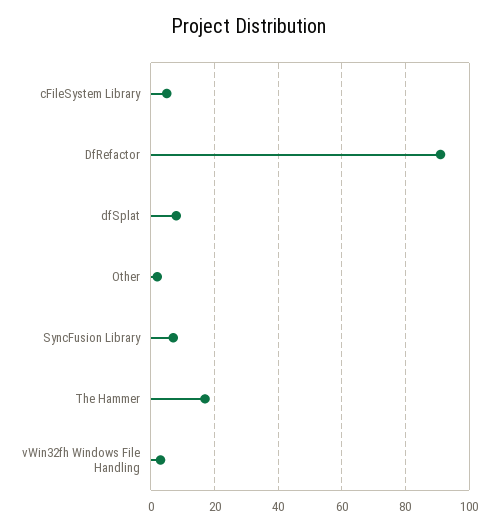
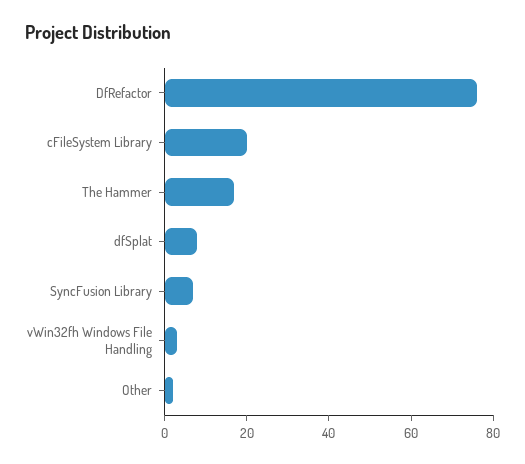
cFileSystem Library: 5 -> 20
DfRefactor: 90 -> 75

